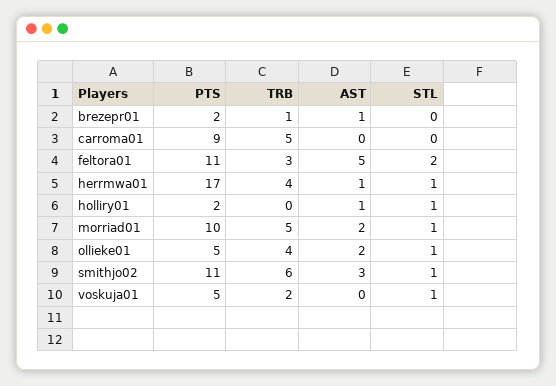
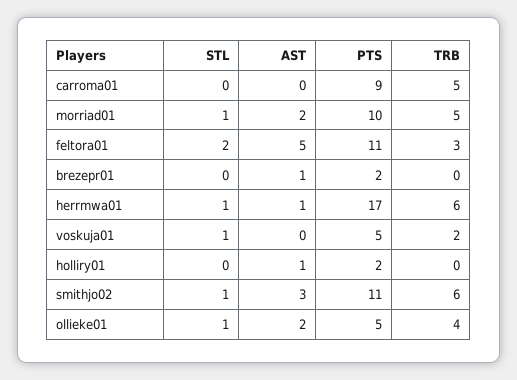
TRB, brezepr01: 1 -> 0
TRB, herrmwa01: 4 -> 6
STL, holliry01: 1 -> 0

